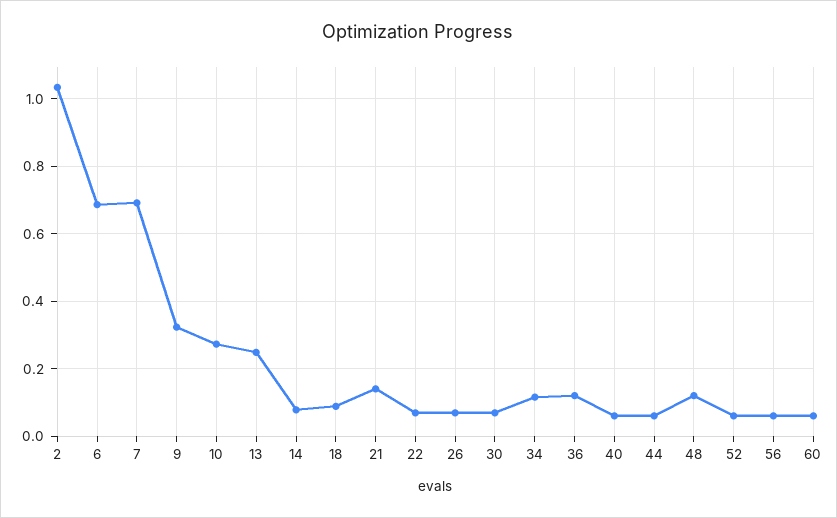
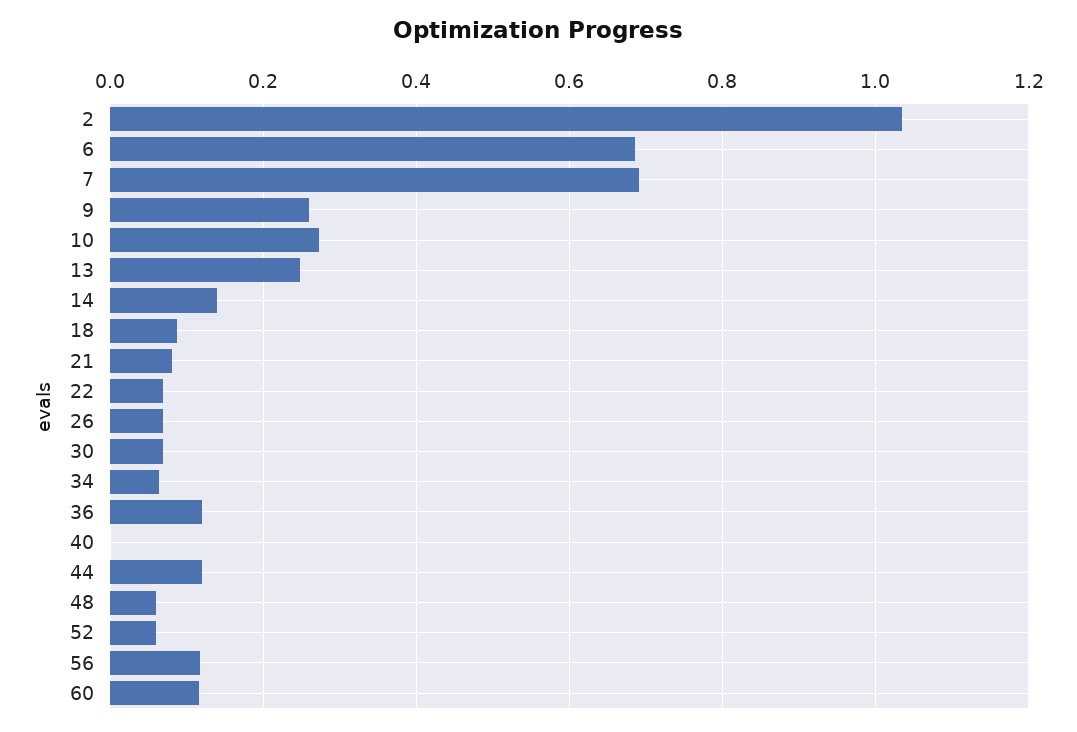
9: 0.32 -> 0.26
14: 0.08 -> 0.14
21: 0.14 -> 0.08
34: 0.12 -> 0.06
40: 0.06 -> 0
44: 0.06 -> 0.12
48: 0.12 -> 0.06
56: 0.06 -> 0.12
60: 0.06 -> 0.12

